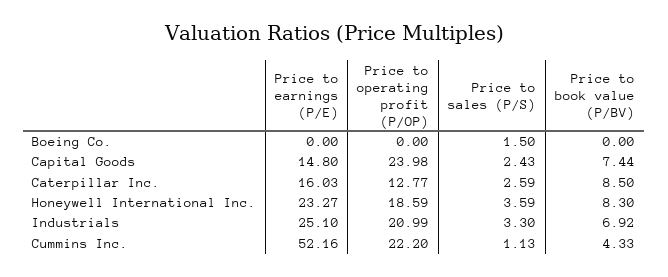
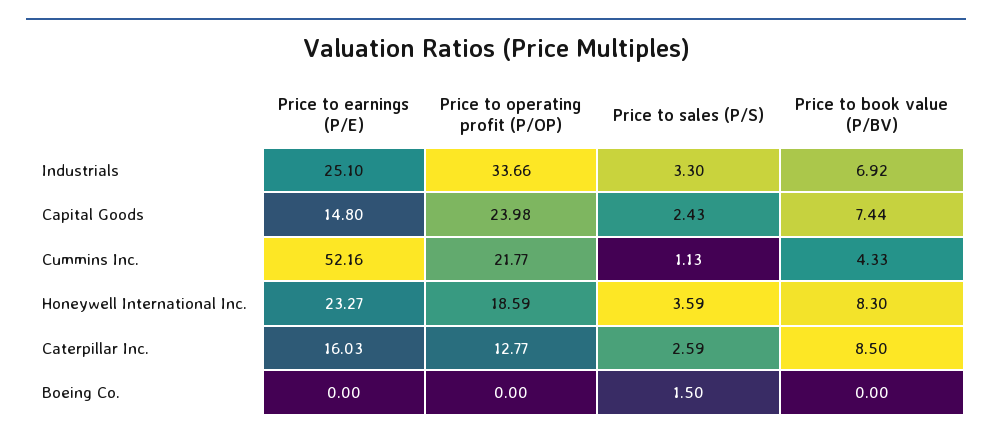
Price to operating profit (P/OP), Industrials: 20.99 -> 33.66
Price to operating profit (P/OP), Cummins Inc.: 22.2 -> 21.77

